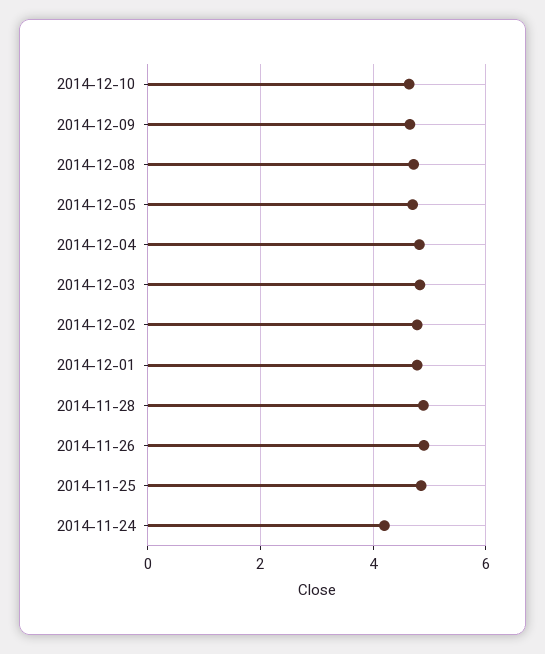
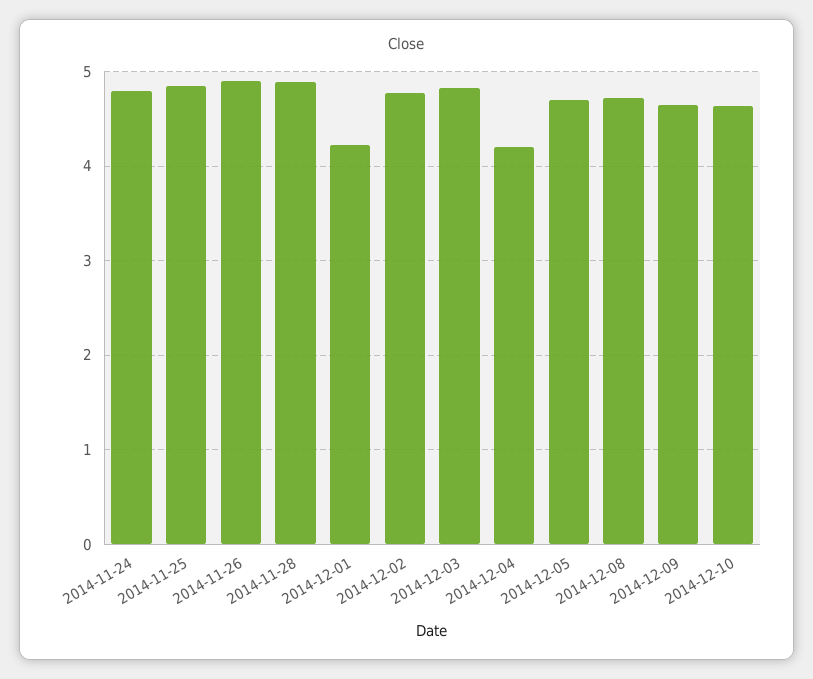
2014-12-04: 4.8 -> 4.2
2014-12-01: 4.8 -> 4.2
2014-11-24: 4.2 -> 4.8

